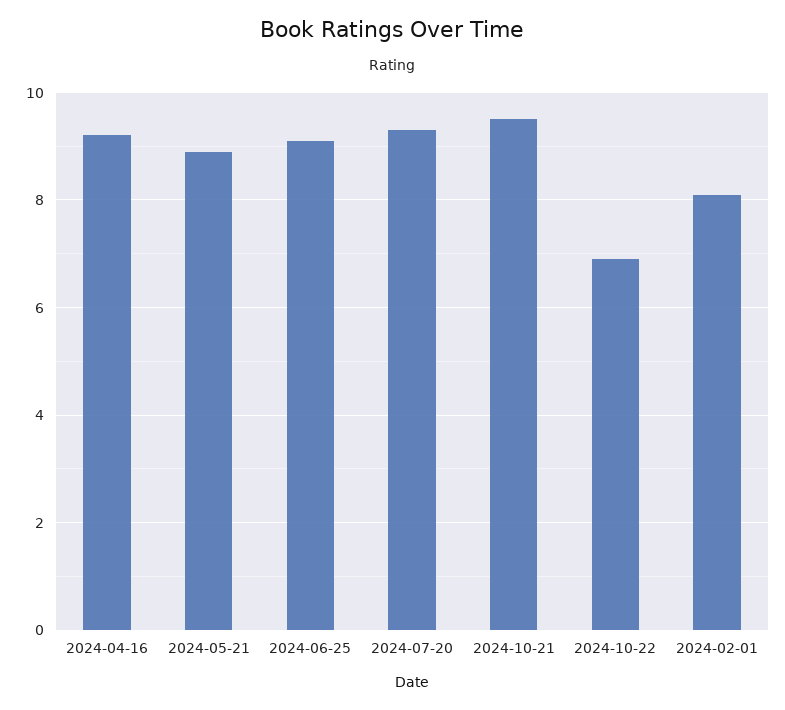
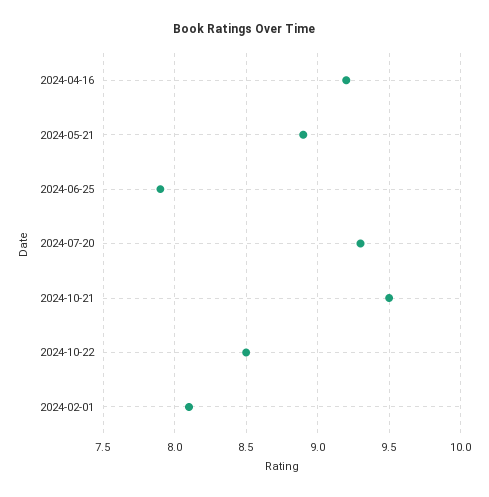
2024-06-25: 9 -> 7.9
2024-10-22: 7 -> 8.5

